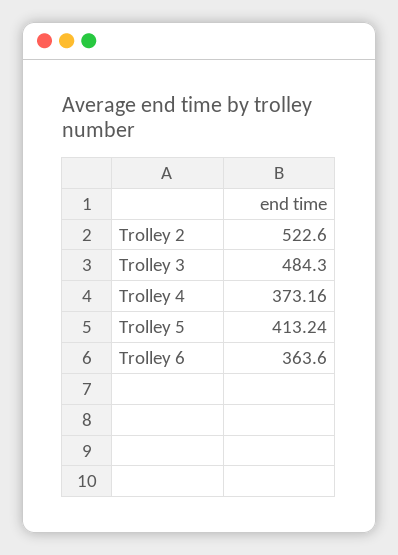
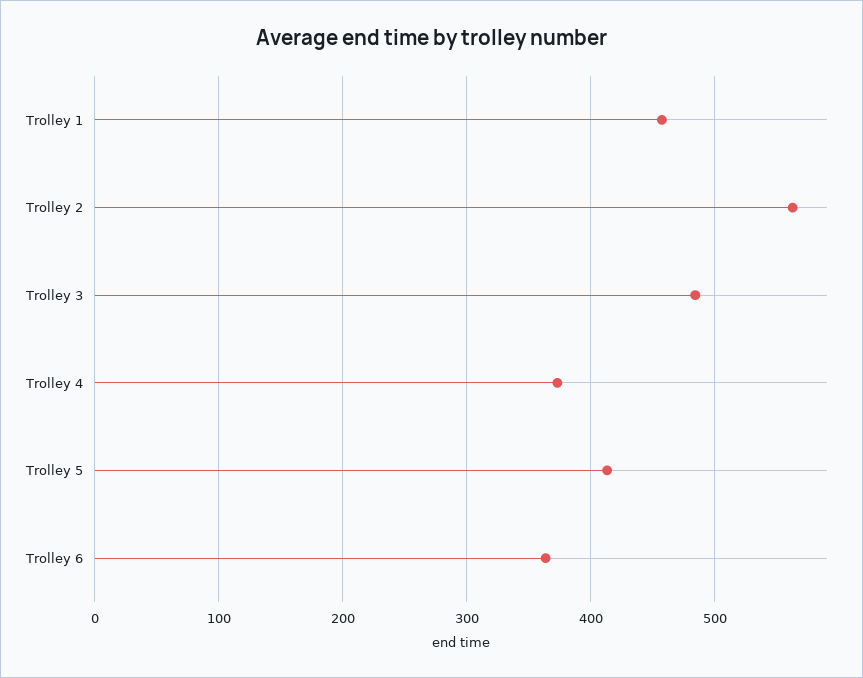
Trolley 2: 522.6 -> 560
Trolley 1: none -> 460

